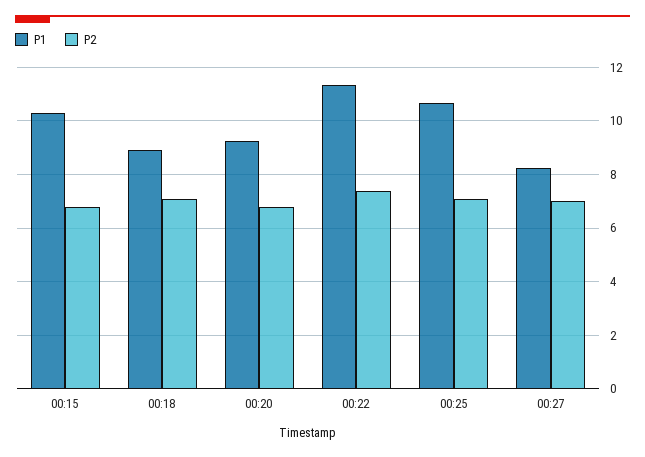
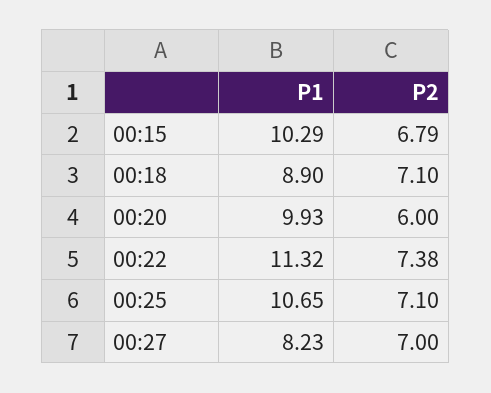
P1, 00:20: 9.25 -> 9.93
P2, 00:20: 6.75 -> 6

